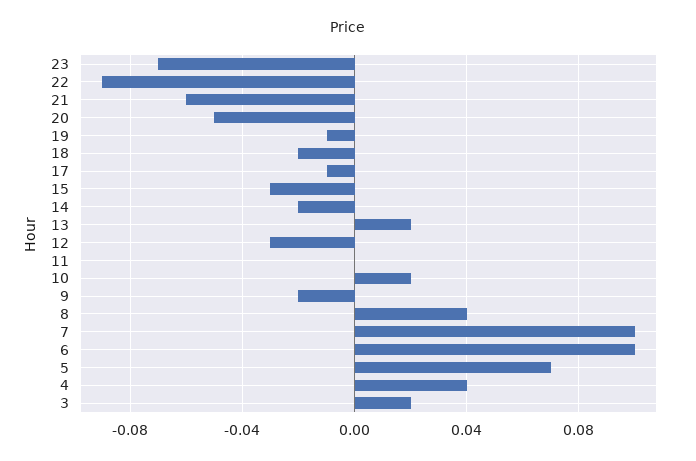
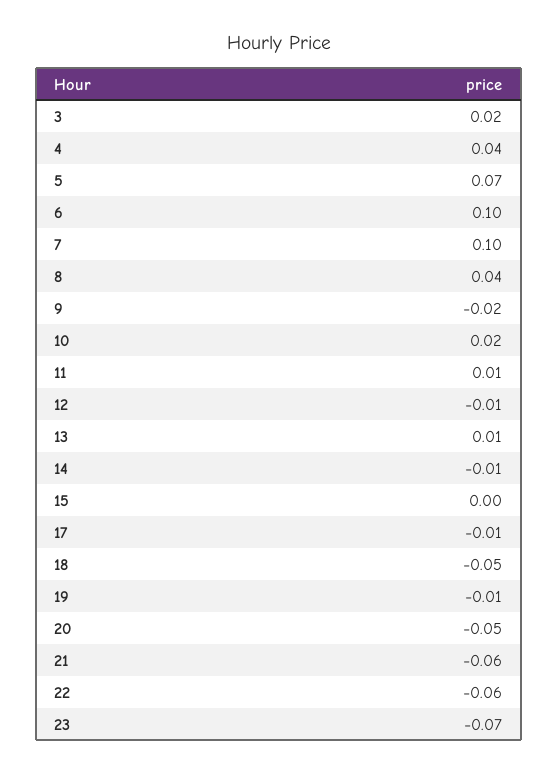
22: -0.09 -> -0.06
18: -0.02 -> -0.05
15: -0.03 -> 0
14: -0.02 -> -0.01
13: 0.02 -> 0.01
12: -0.03 -> -0.01
11: 0 -> 0.01

